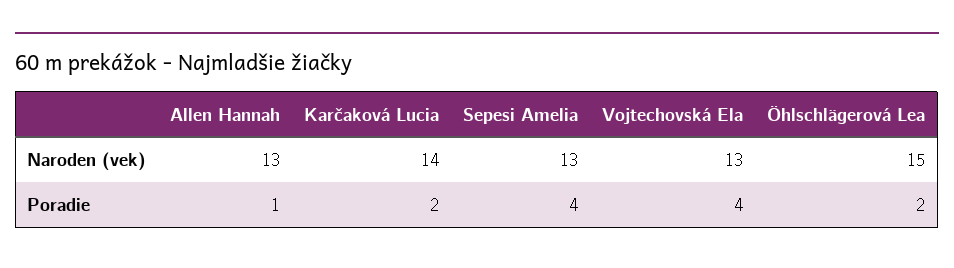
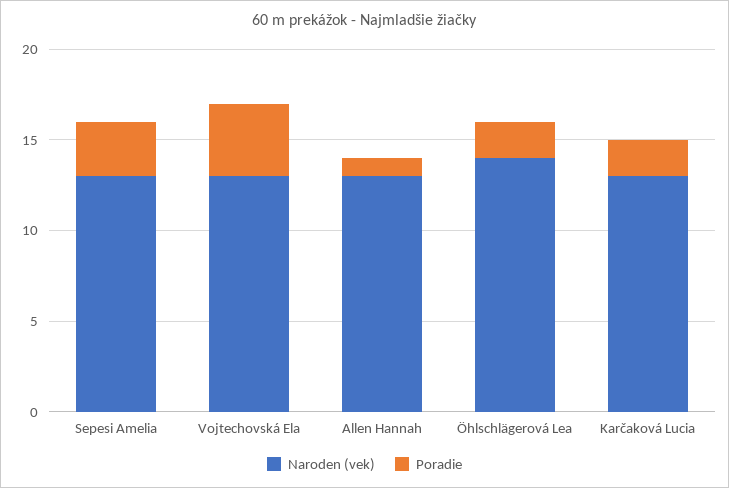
Naroden (vek), Karčaková Lucia: 14 -> 13
Naroden (vek), Öhlschlägerová Lea: 15 -> 14
Poradie, Sepesi Amelia: 4 -> 3

